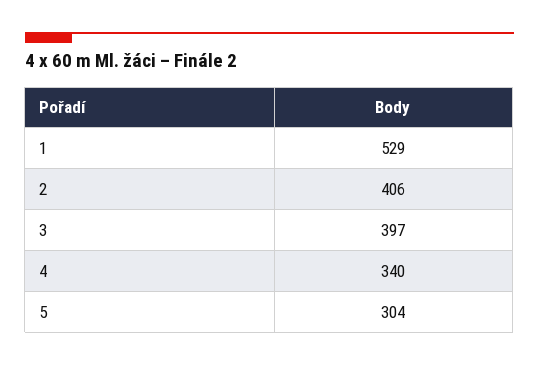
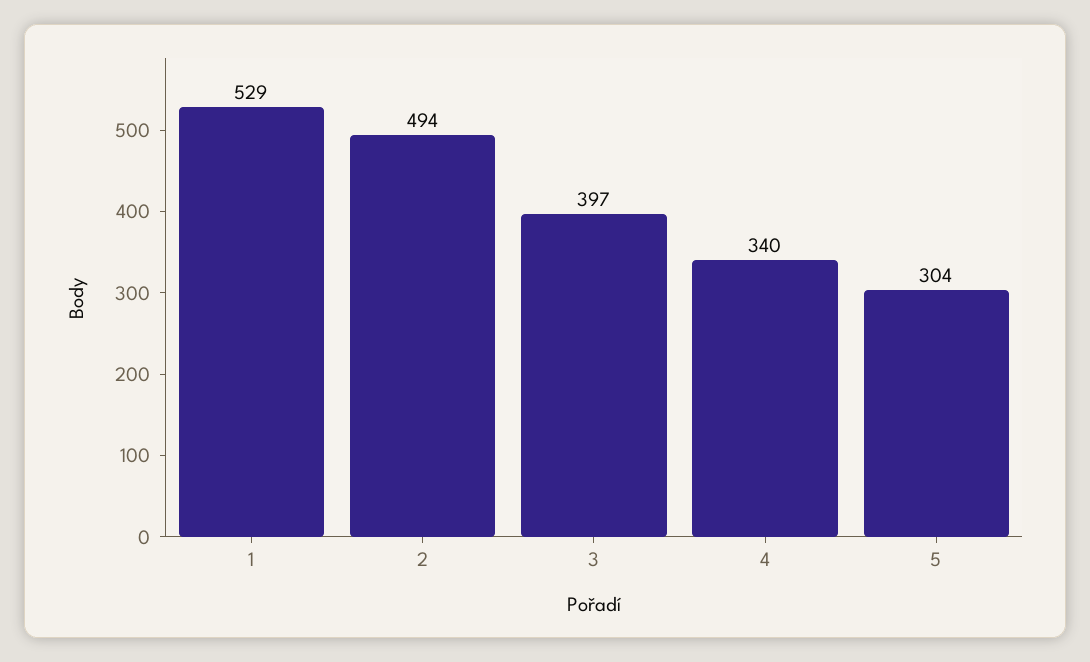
2: 406 -> 494

